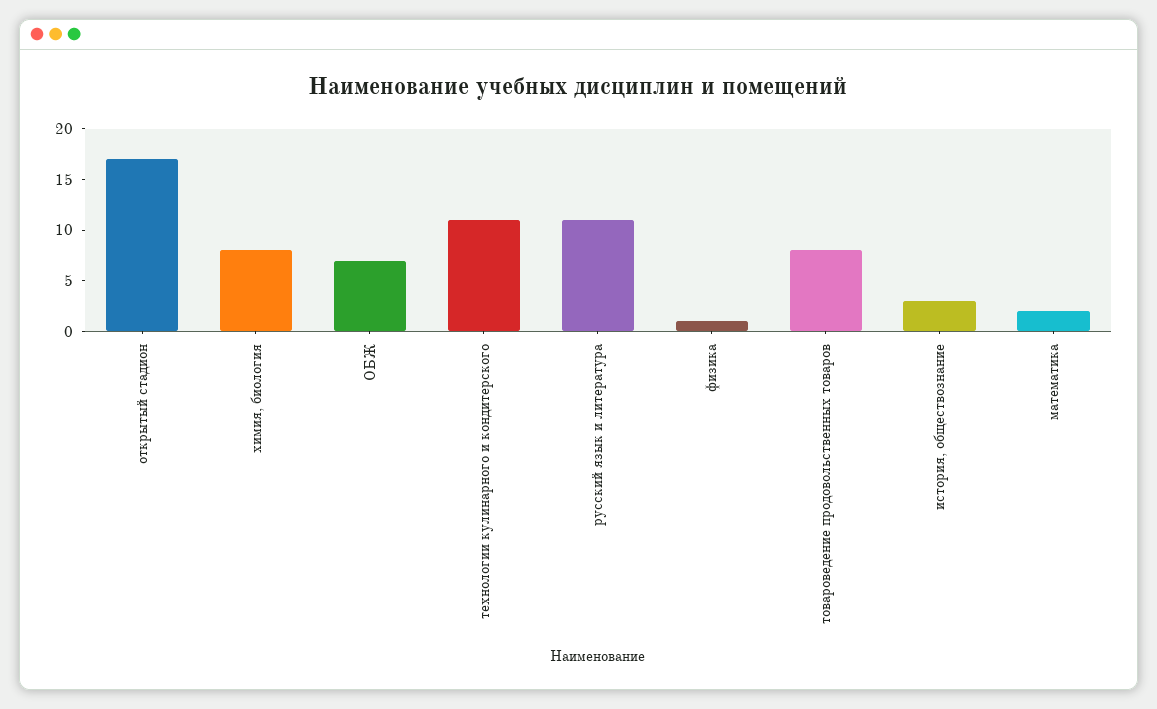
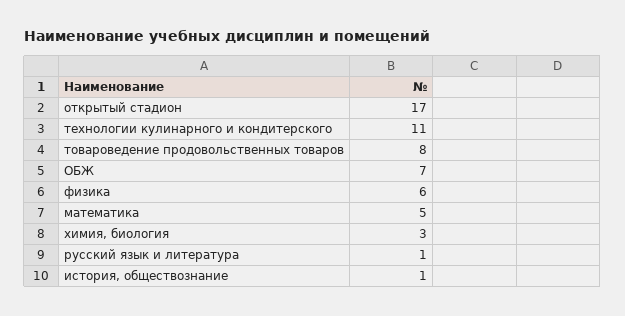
химия, биология: 8 -> 3
русский язык и литература: 11 -> 1
физика: 1 -> 6
история, обществознание: 3 -> 1
математика: 2 -> 5

